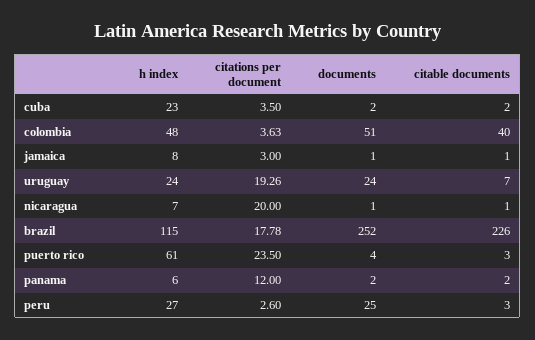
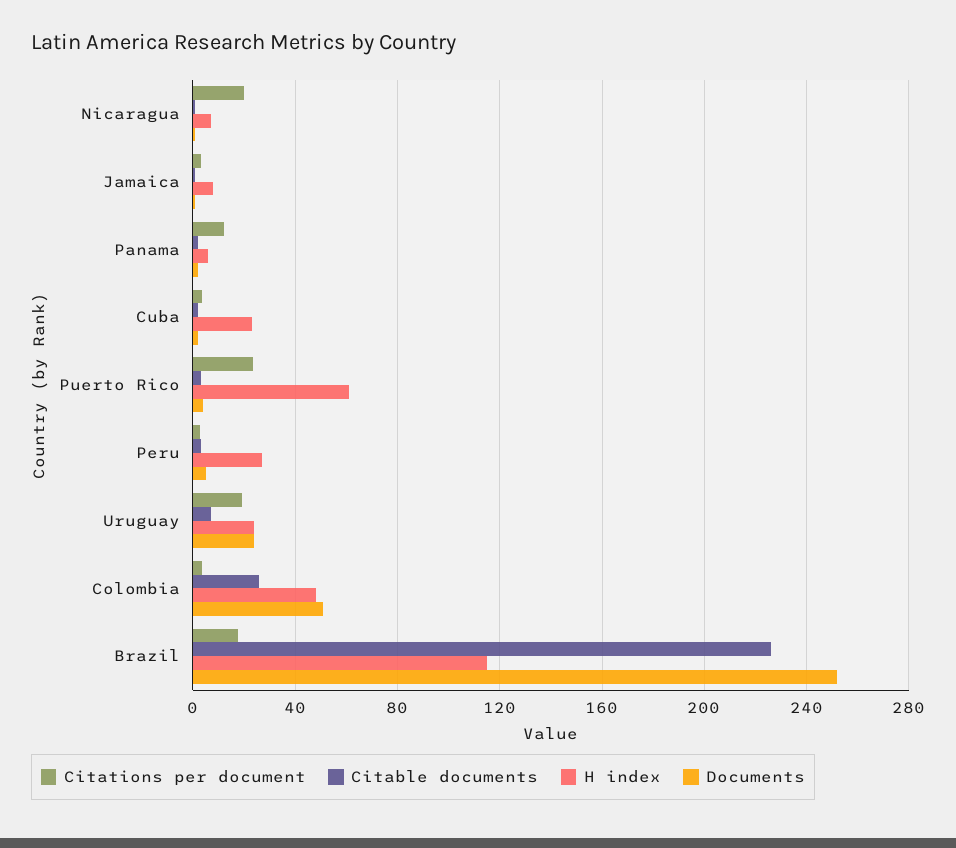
citable documents, colombia: 40 -> 25
documents, peru: 25 -> 5

